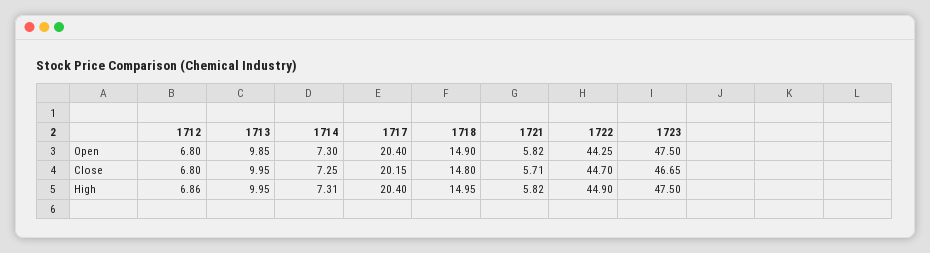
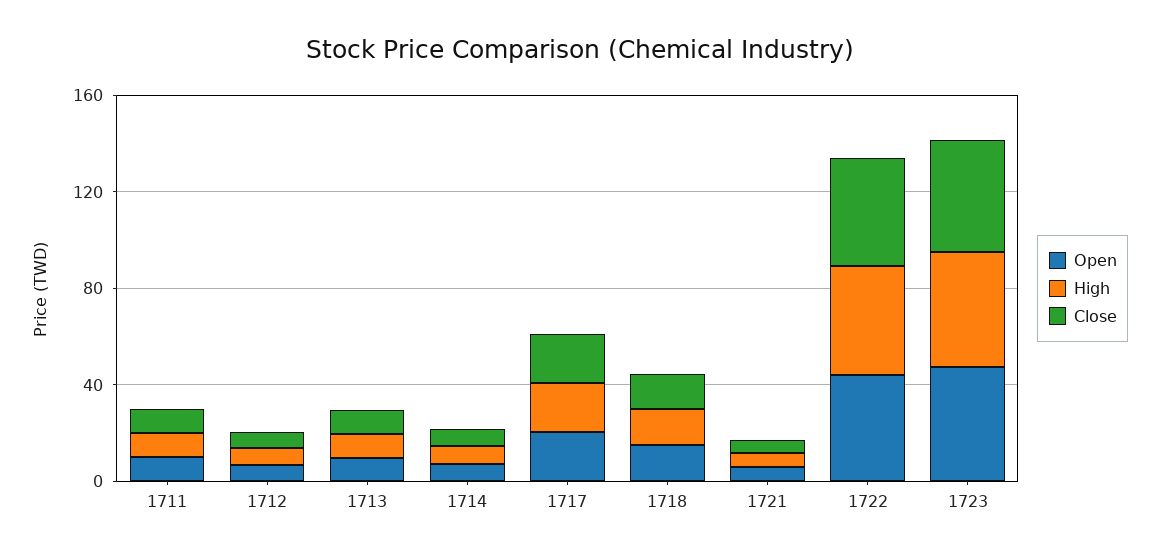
Open, 1711: none -> 10
High, 1711: none -> 10
Close, 1711: none -> 10

